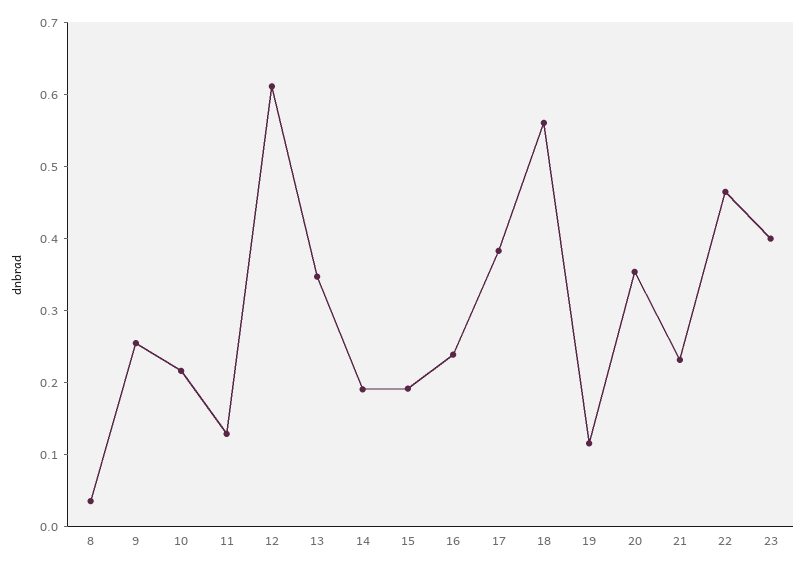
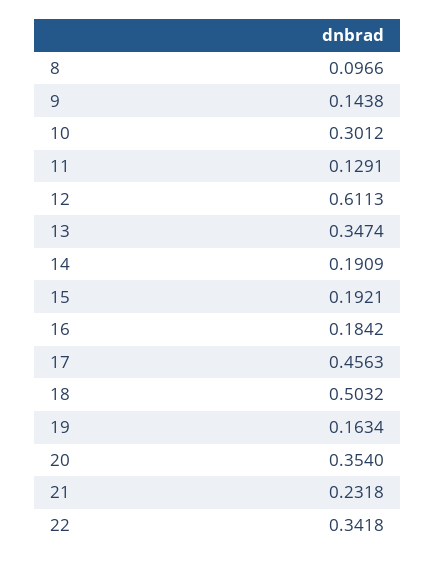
8: 0.04 -> 0.0966
9: 0.26 -> 0.1438
10: 0.22 -> 0.3012
16: 0.24 -> 0.1842
17: 0.38 -> 0.4563
18: 0.56 -> 0.5032
19: 0.12 -> 0.1634
22: 0.46 -> 0.3418
23: 0.4 -> none

